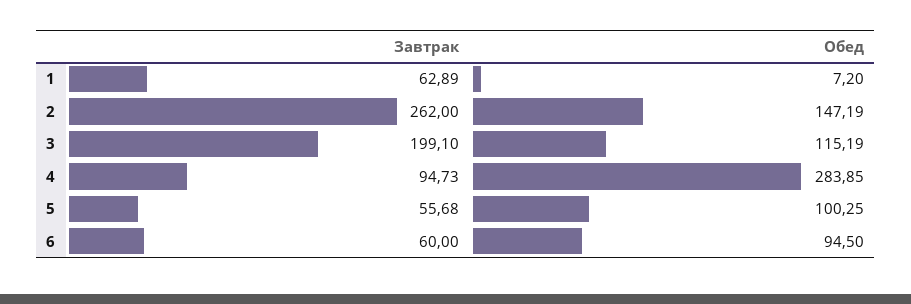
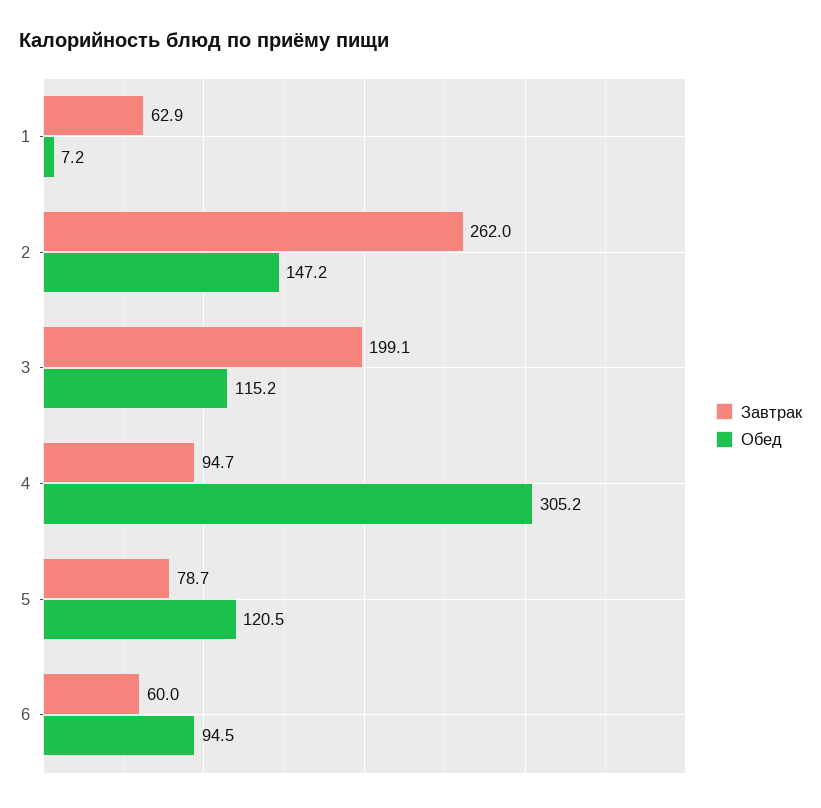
Обед, 4: 283.85 -> 305.2
Завтрак, 5: 55.68 -> 78.7
Обед, 5: 100.25 -> 120.5

